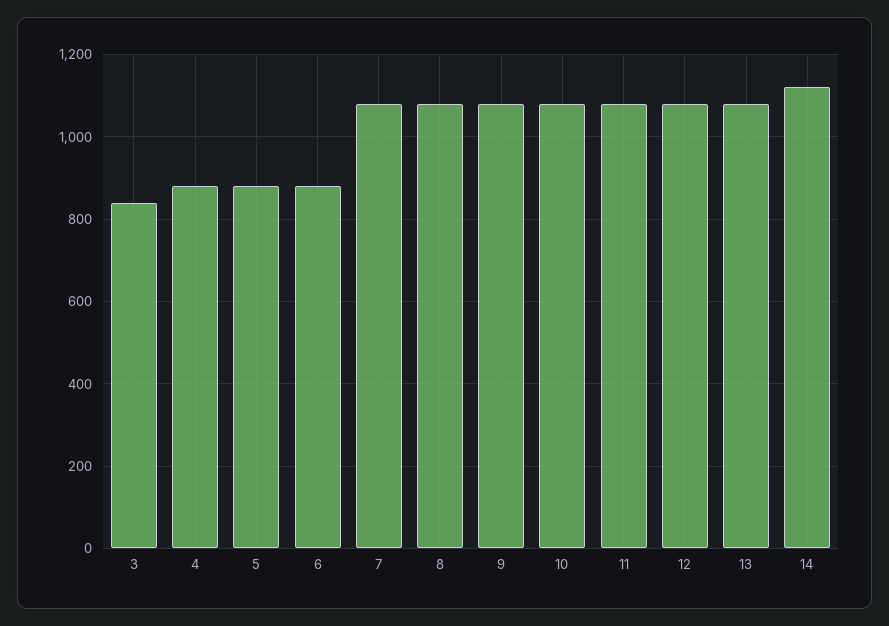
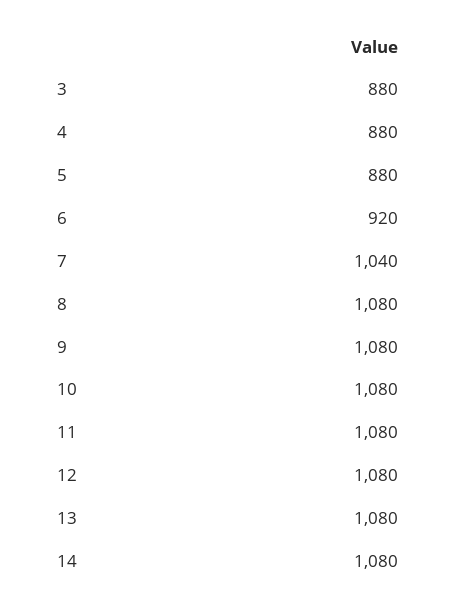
3: 840 -> 880
6: 880 -> 920
7: 1080 -> 1040
14: 1120 -> 1080

